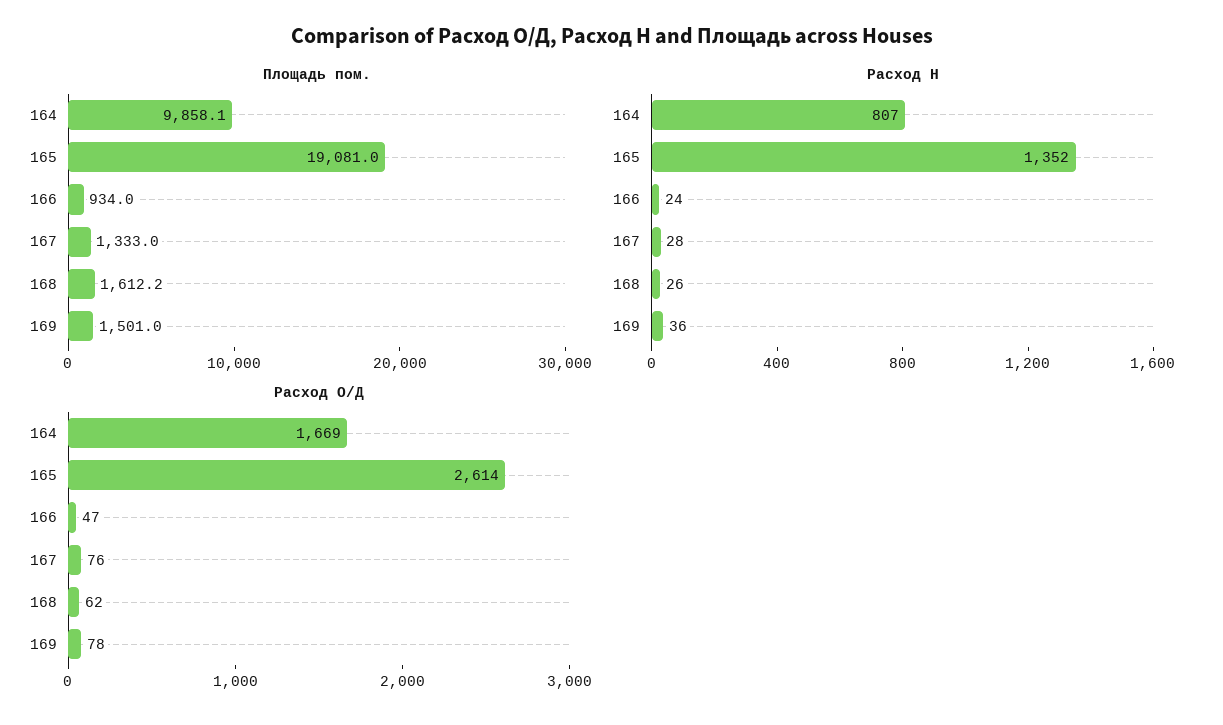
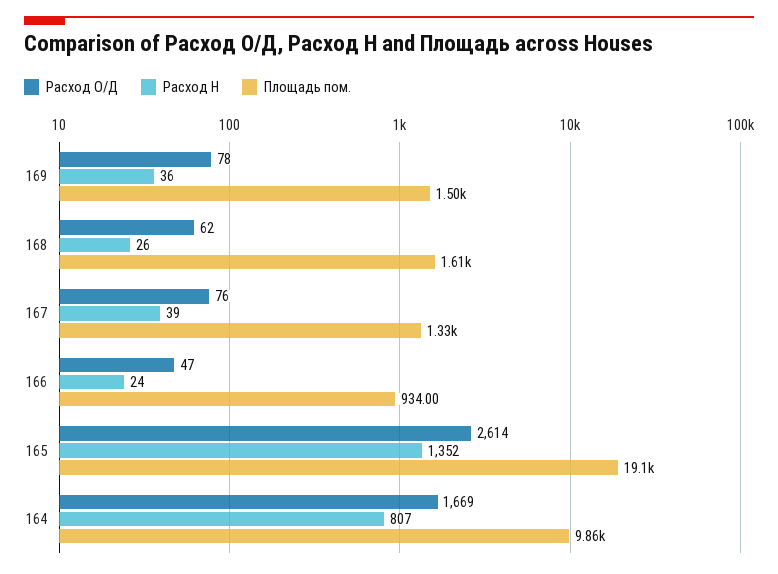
Расход Н, 167: 28 -> 39

